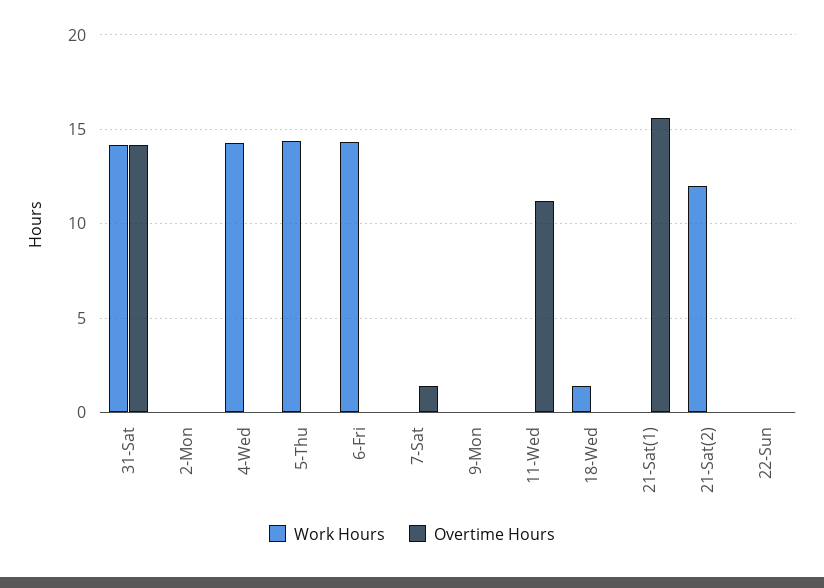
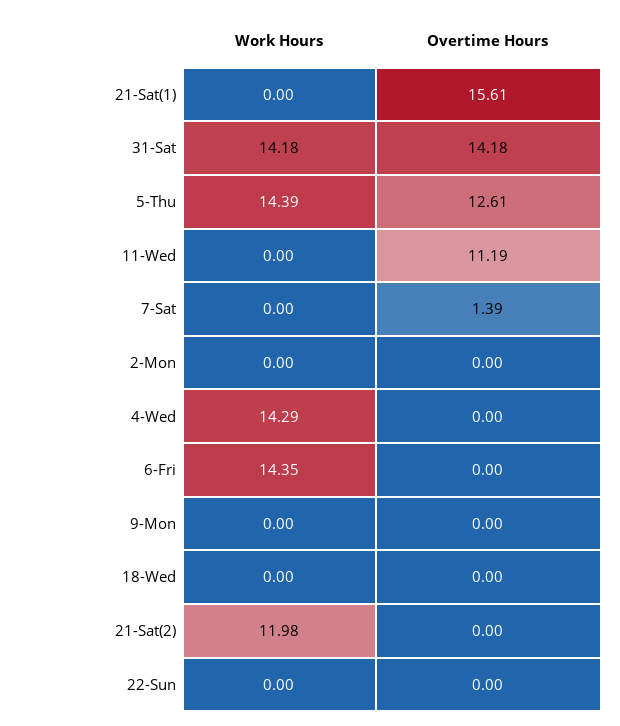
Overtime Hours, 5-Thu: 0 -> 12.61
Work Hours, 18-Wed: 1.5 -> 0

